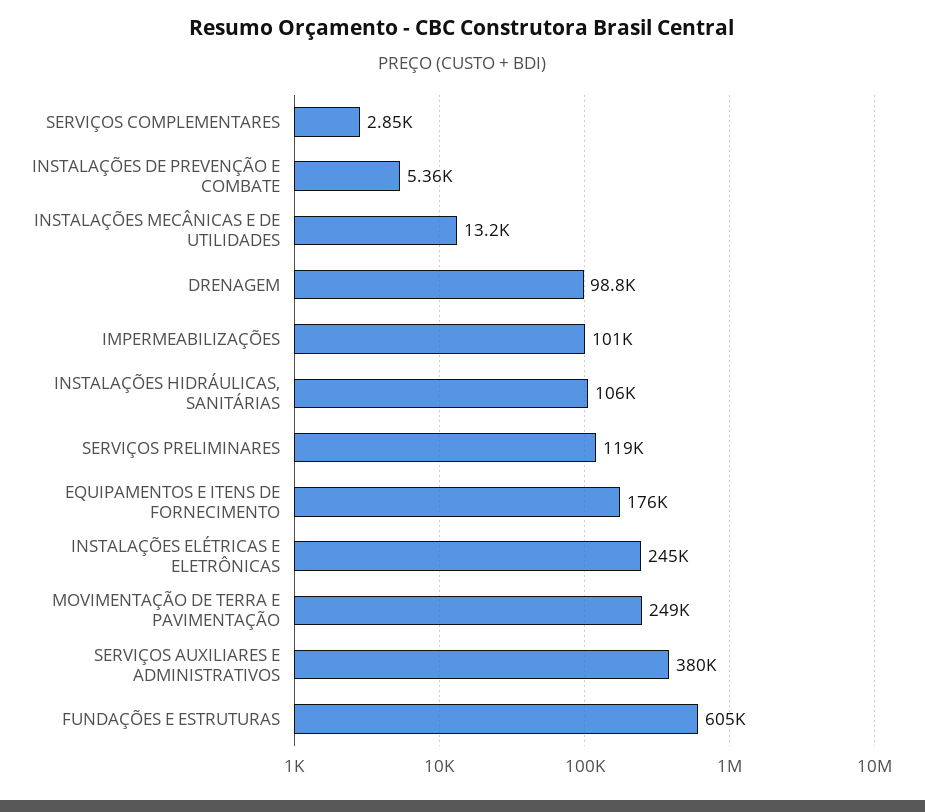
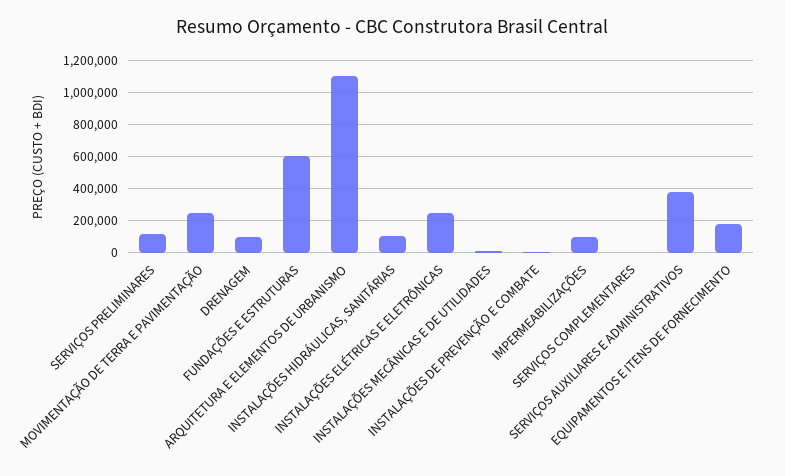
ARQUITETURA E ELEMENTOS DE URBANISMO: none -> 1100000

